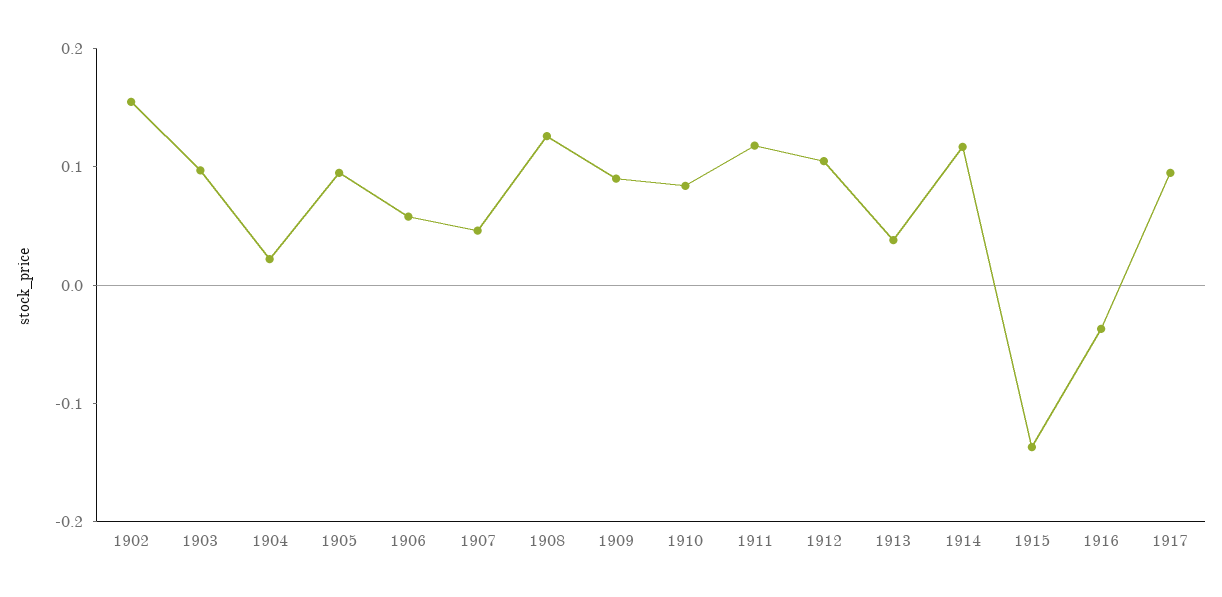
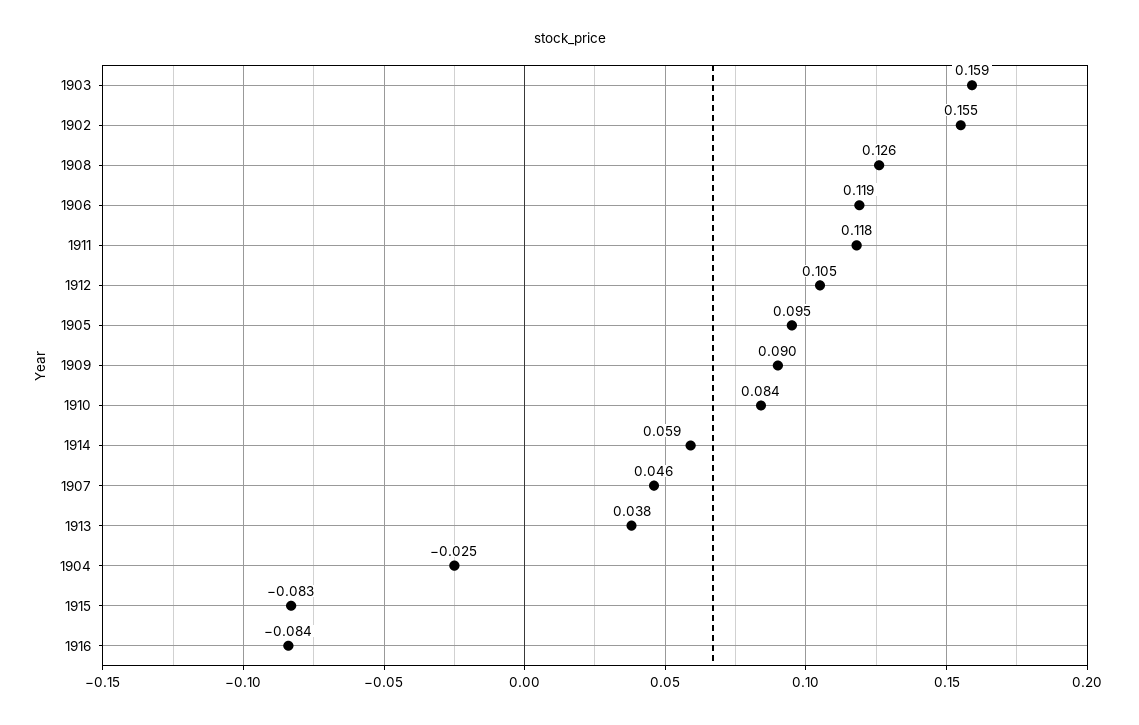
1903: 0.1 -> 0.159
1904: 0.02 -> -0.025
1906: 0.06 -> 0.119
1914: 0.12 -> 0.059
1915: -0.14 -> -0.083
1916: -0.04 -> -0.084
1917: 0.1 -> none

